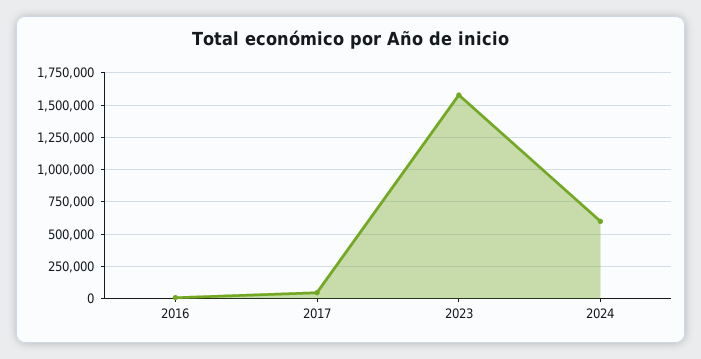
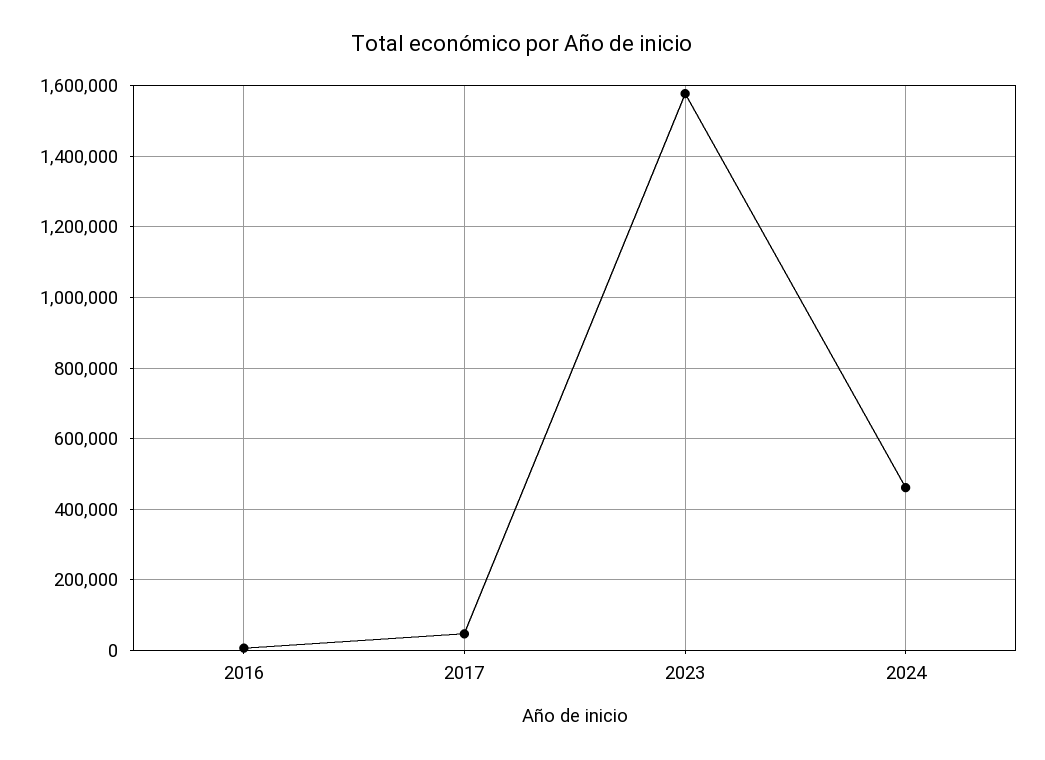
2024: 600000 -> 460000

